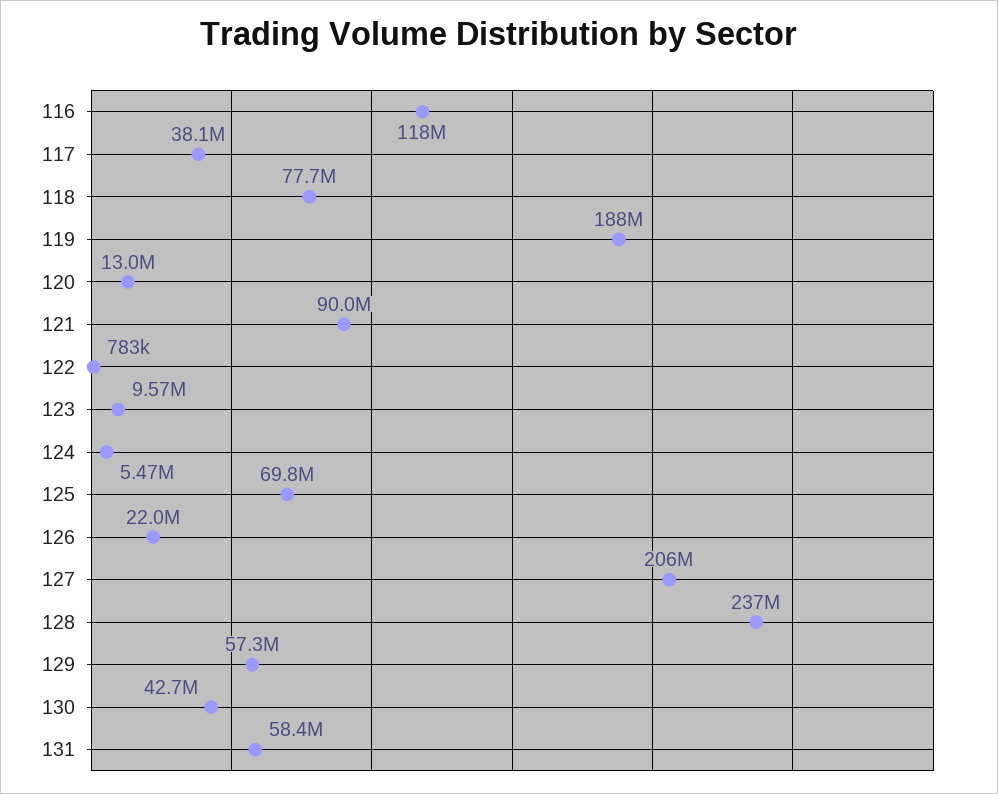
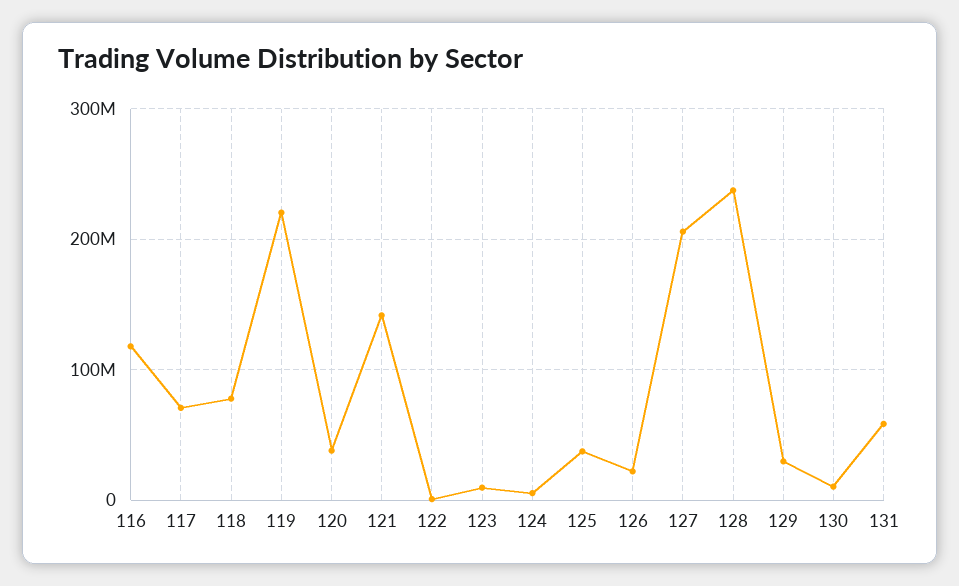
117: 38100000 -> 70000000
119: 188000000 -> 220000000
120: 13000000 -> 40000000
121: 90000000 -> 140000000
125: 69800000 -> 40000000
129: 57300000 -> 30000000
130: 42700000 -> 10000000

